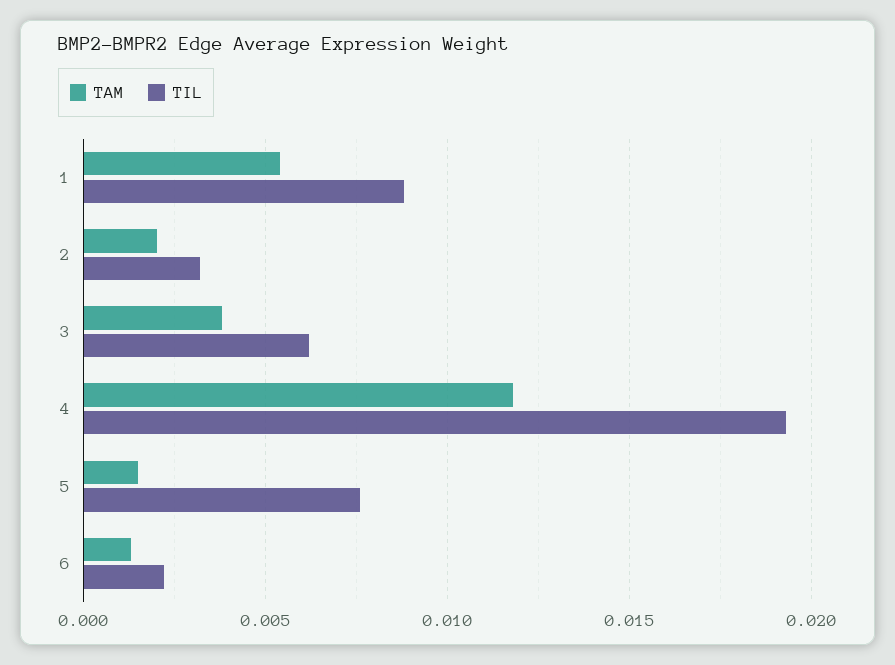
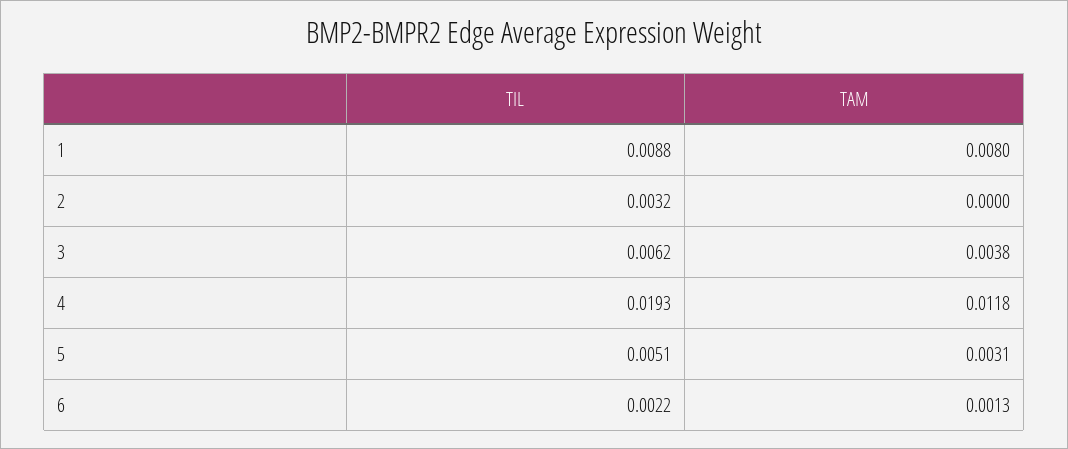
TAM, 1: 0.0055 -> 0.008
TAM, 2: 0.002 -> 0
TAM, 5: 0.0015 -> 0.0031
TIL, 5: 0.0075 -> 0.0051

